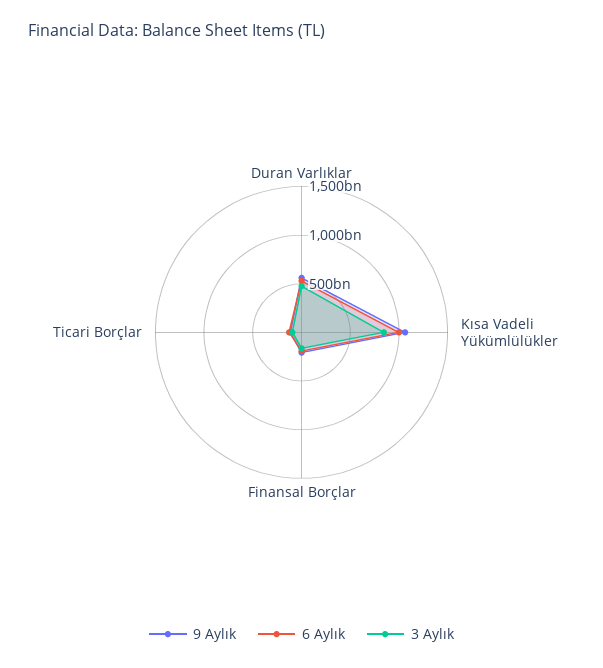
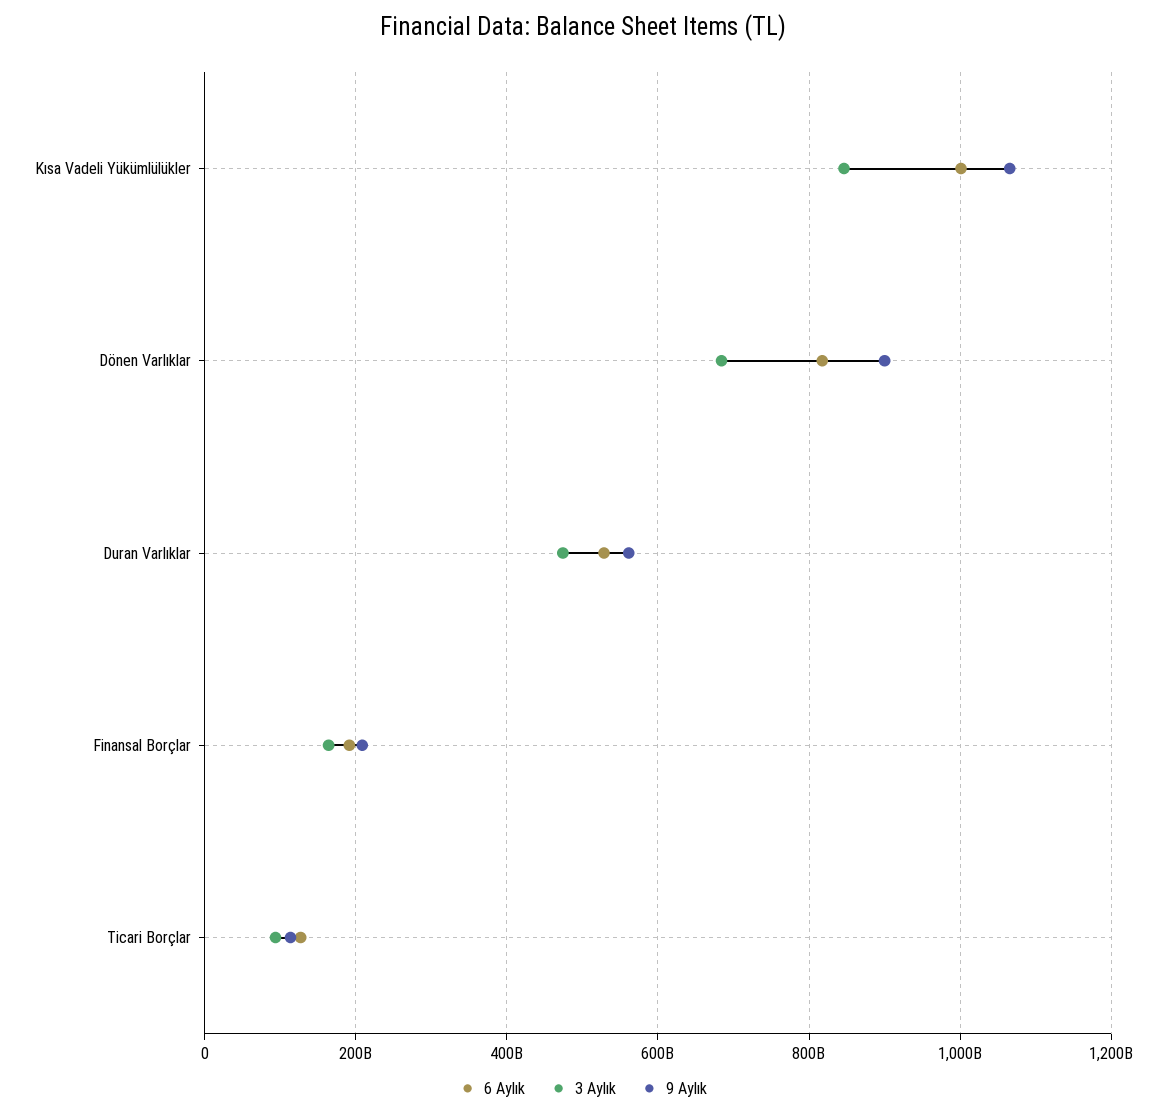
6 Aylık, Dönen Varlıklar: none -> 820000000000
3 Aylık, Dönen Varlıklar: none -> 680000000000
9 Aylık, Dönen Varlıklar: none -> 900000000000

